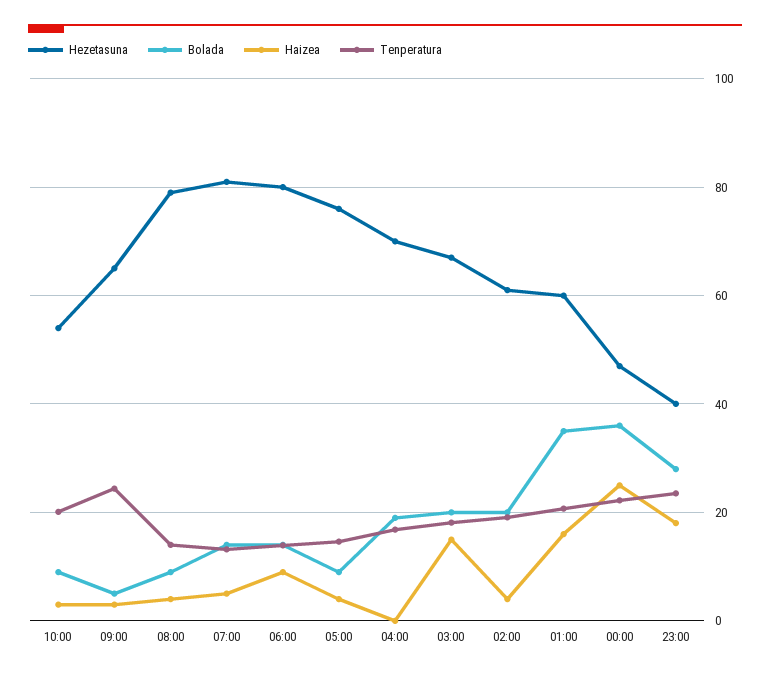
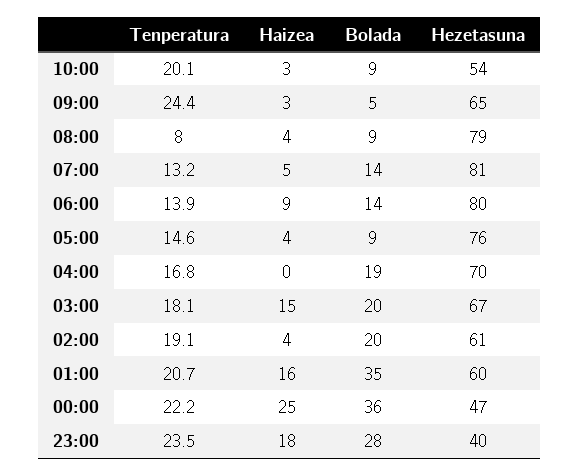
Tenperatura, 08:00: 14 -> 8

